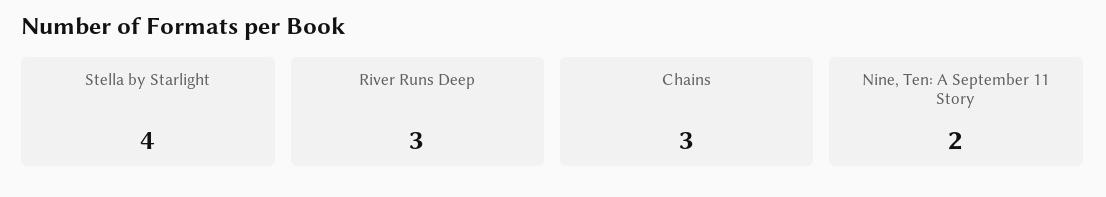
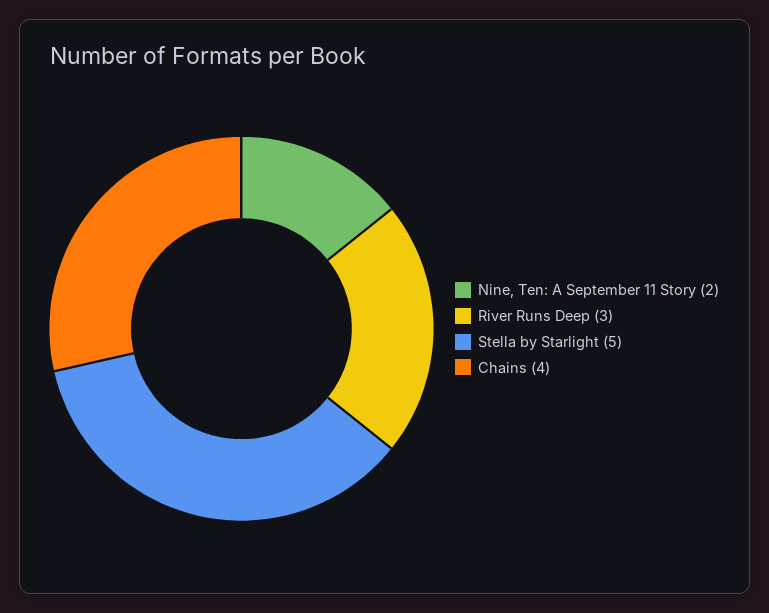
Stella by Starlight: 4 -> 5
Chains: 3 -> 4

